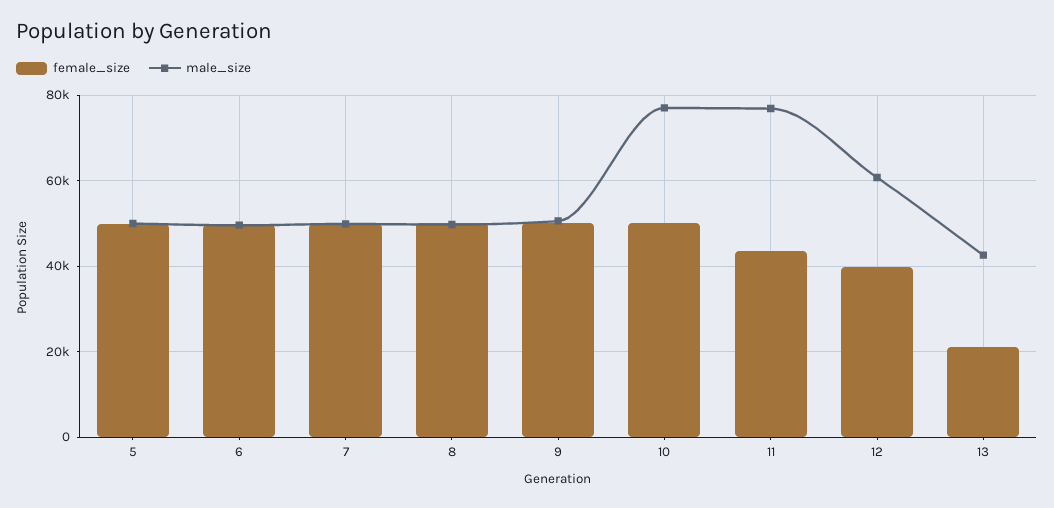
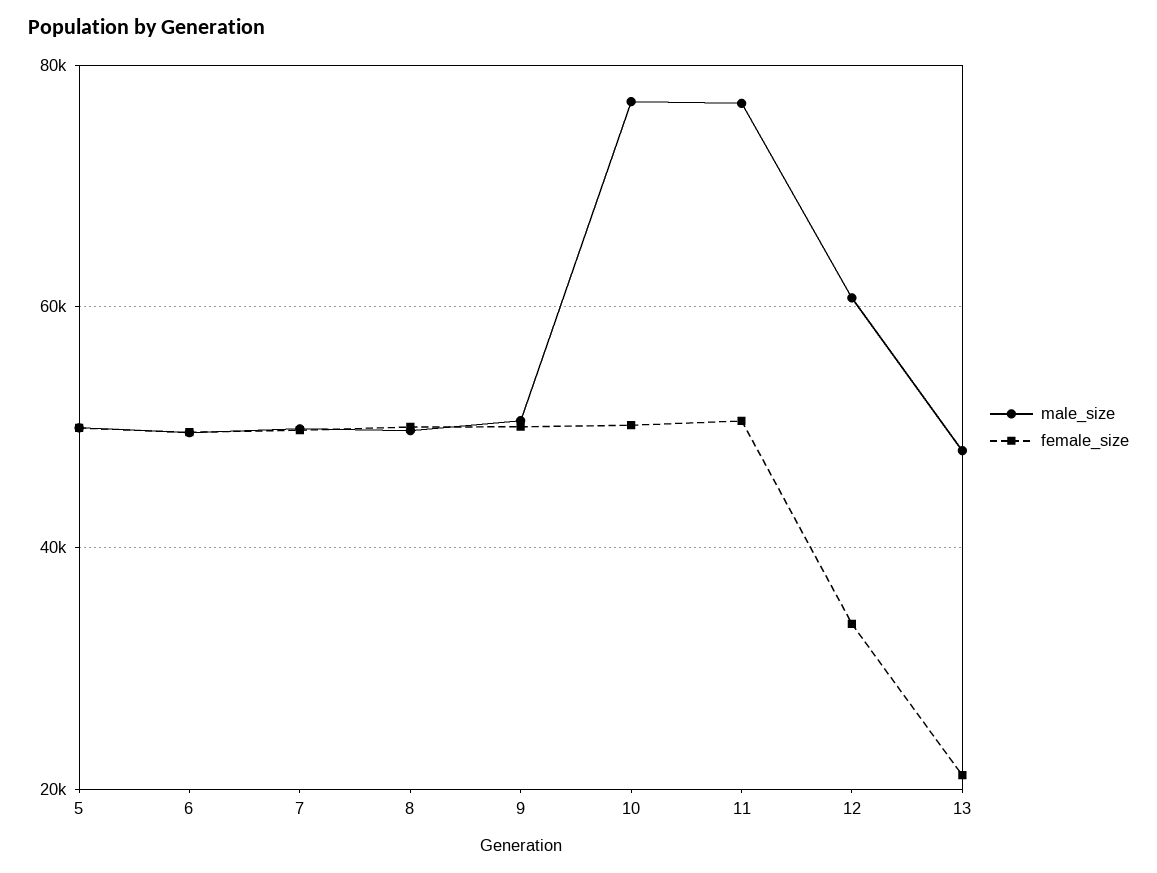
female_size, 11: 44000 -> 50000
female_size, 12: 40000 -> 34000
male_size, 13: 42000 -> 48000

